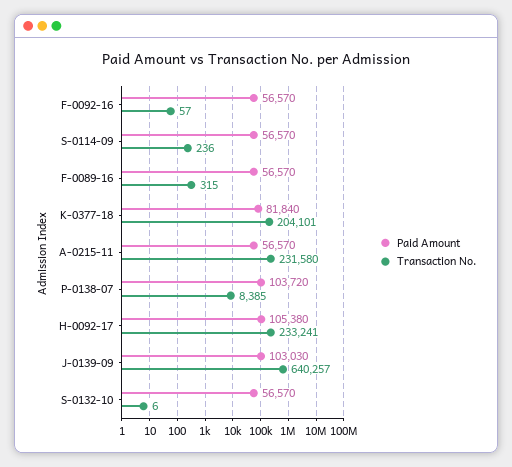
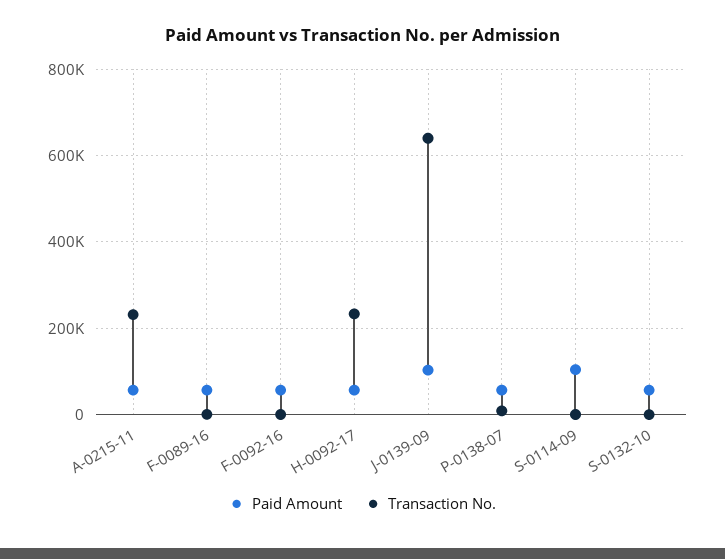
Paid Amount, S-0114-09: 56570 -> 100000
Paid Amount, K-0377-18: 81840 -> none
Transaction No., K-0377-18: 204101 -> none
Paid Amount, P-0138-07: 103720 -> 60000
Paid Amount, H-0092-17: 105380 -> 60000

